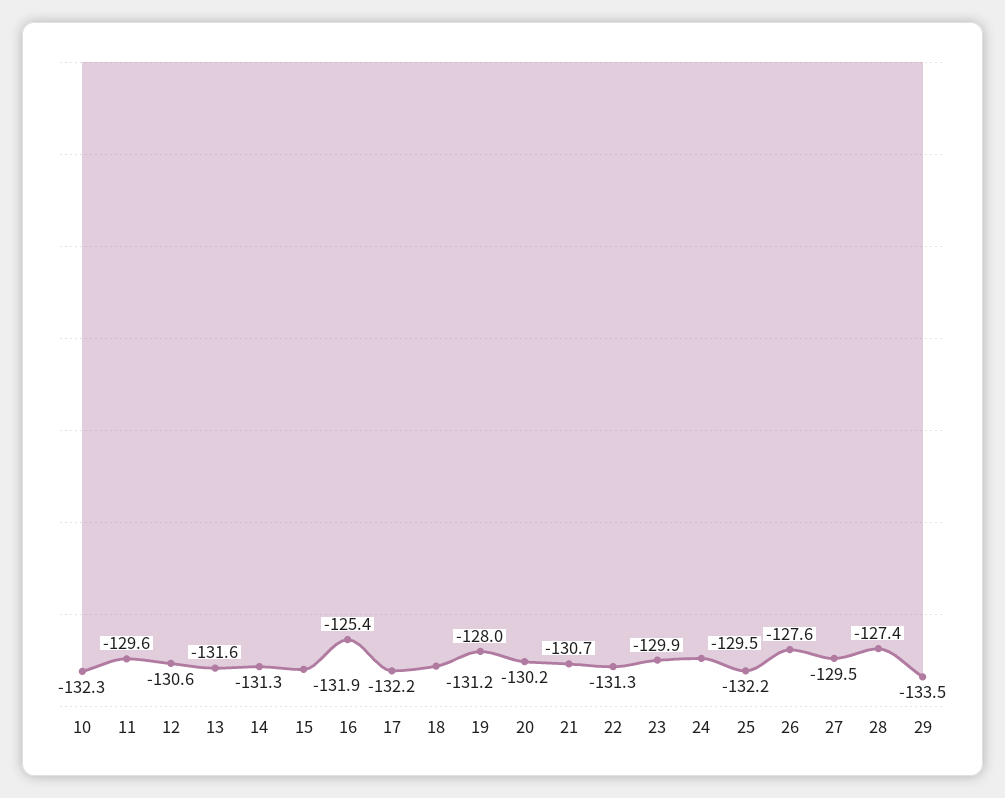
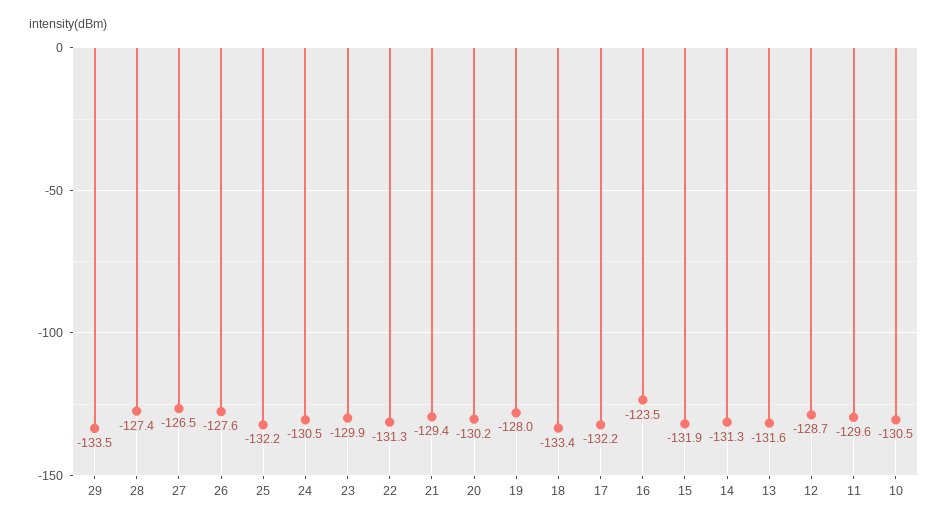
10: -132.3 -> -130.5
12: -130.6 -> -128.7
16: -125.4 -> -123.5
18: -131.2 -> -133.4
21: -130.7 -> -129.4
24: -129.5 -> -130.5
27: -129.5 -> -126.5

